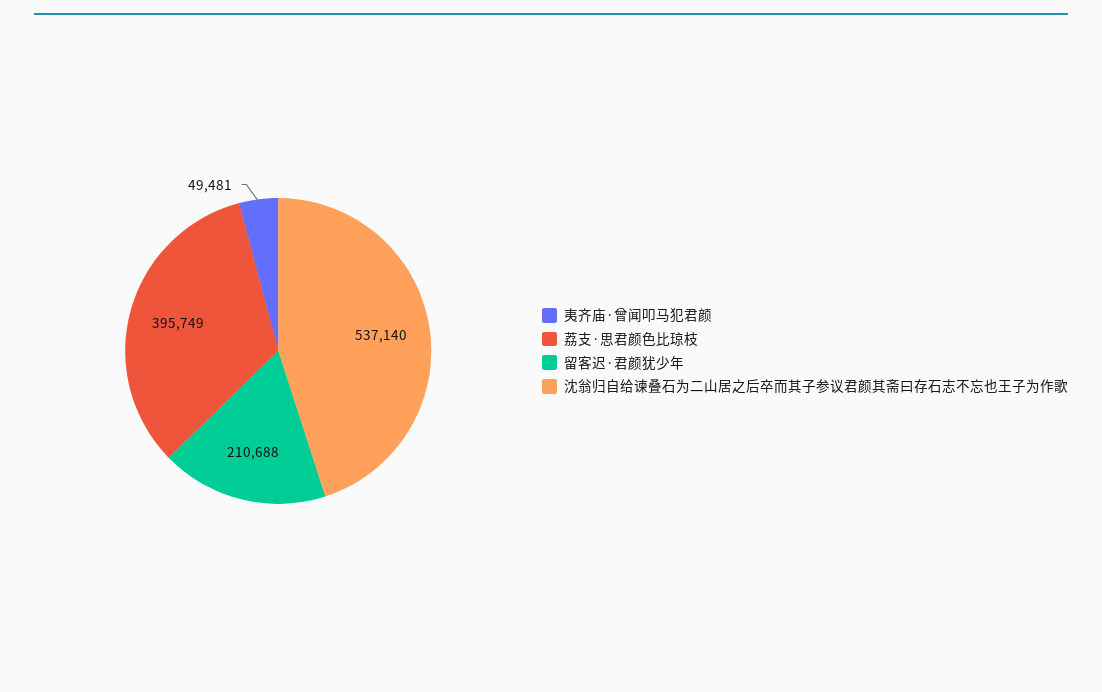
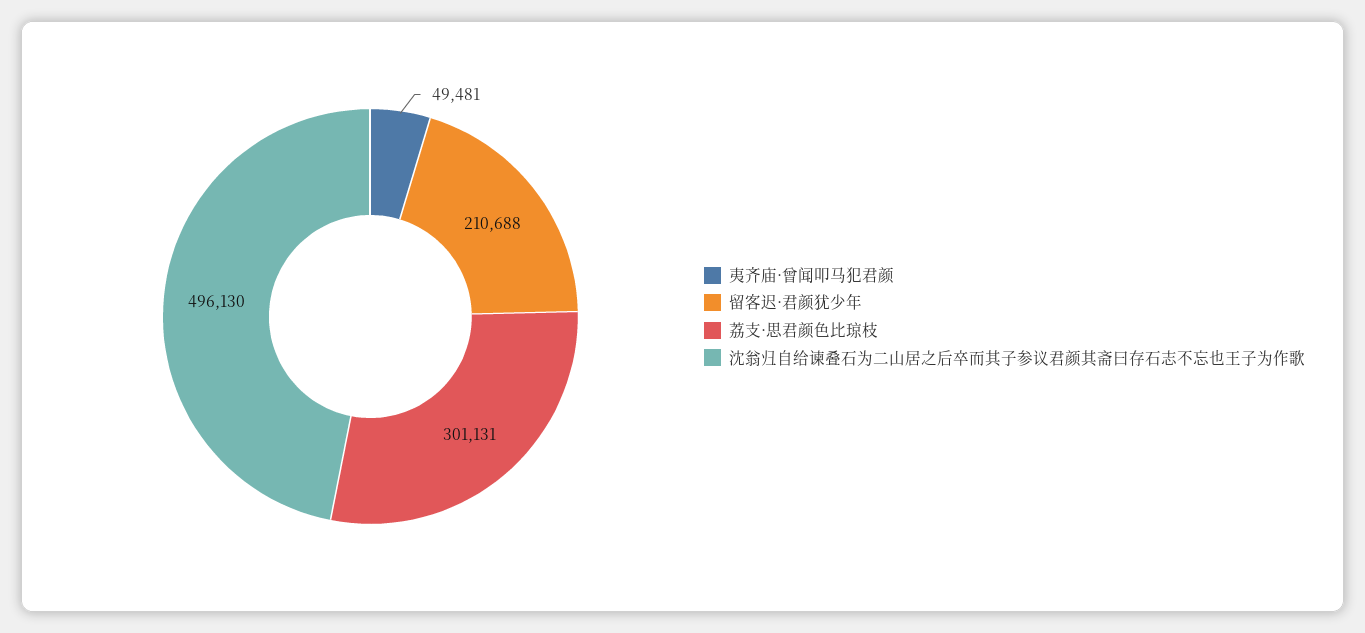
荔支·思君颜色比琼枝: 395749 -> 301131
沈翁归自给谏叠石为二山居之后卒而其子参议君颜其斋曰存石志不忘也王子为作歌: 537140 -> 496130

